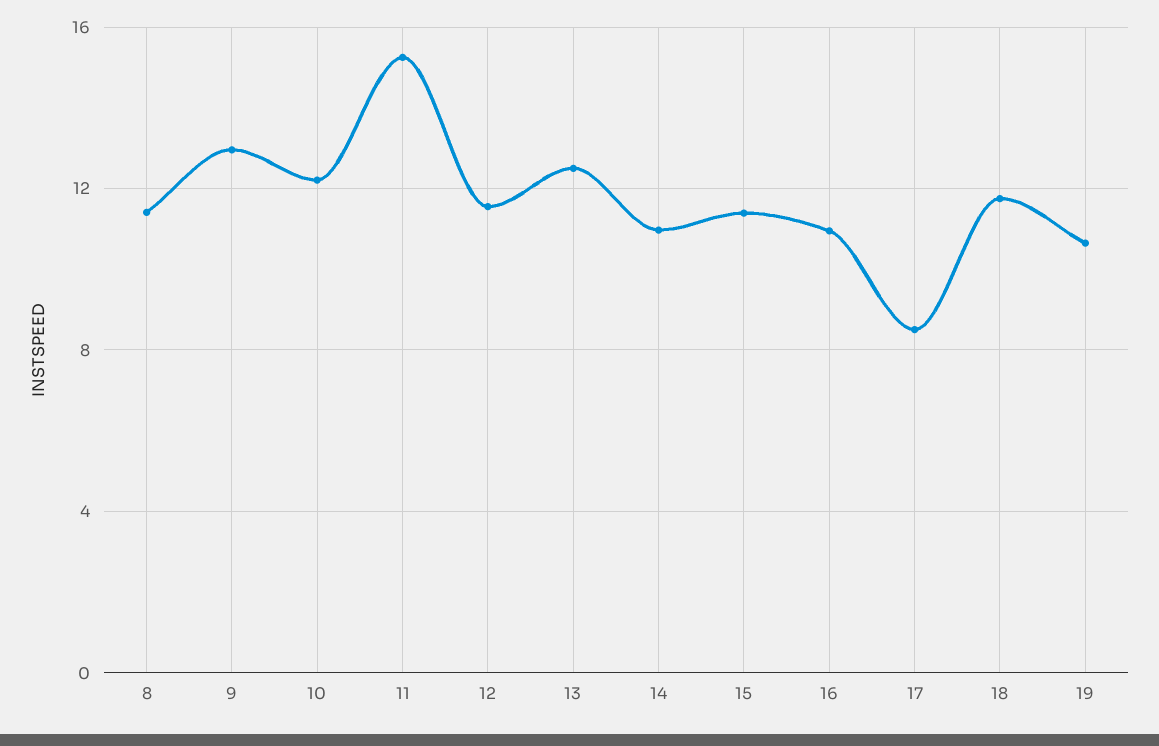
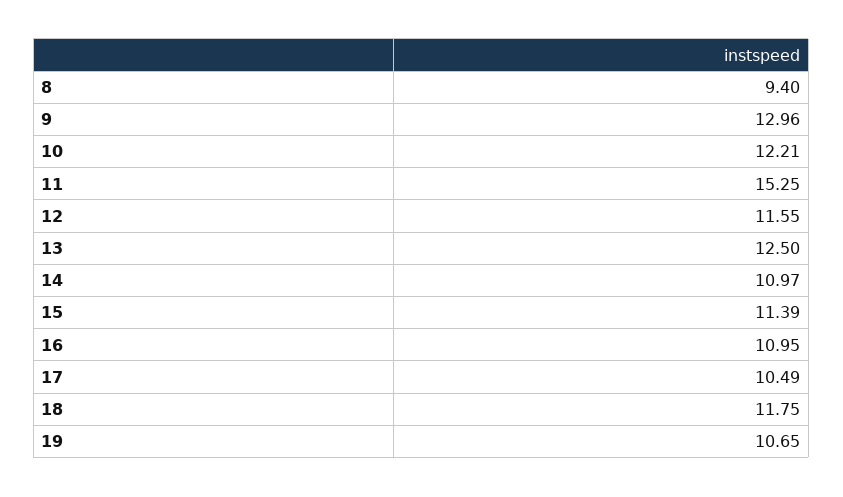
8: 11.5 -> 9.4
17: 8.5 -> 10.49

